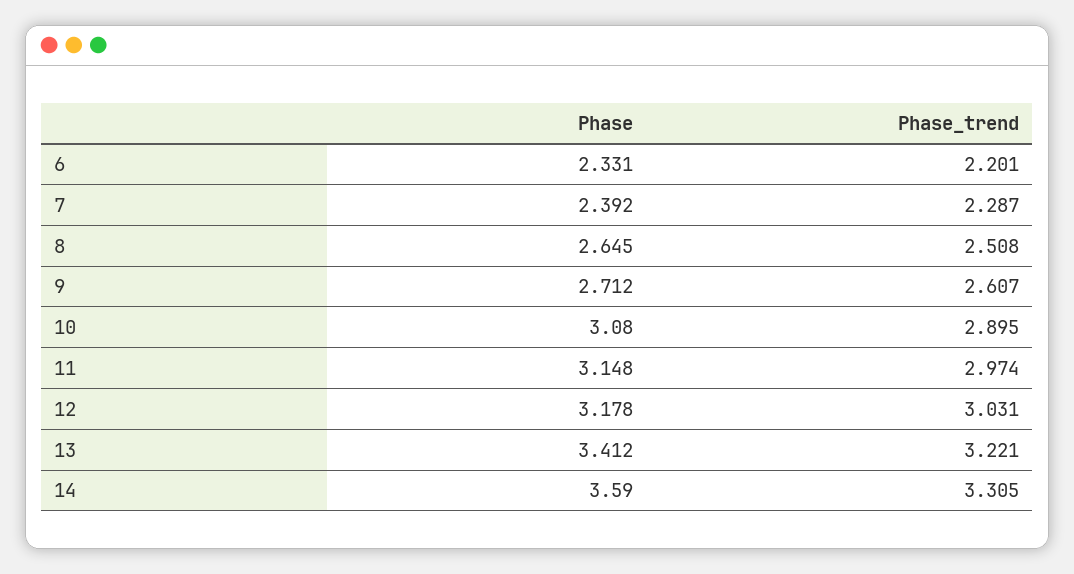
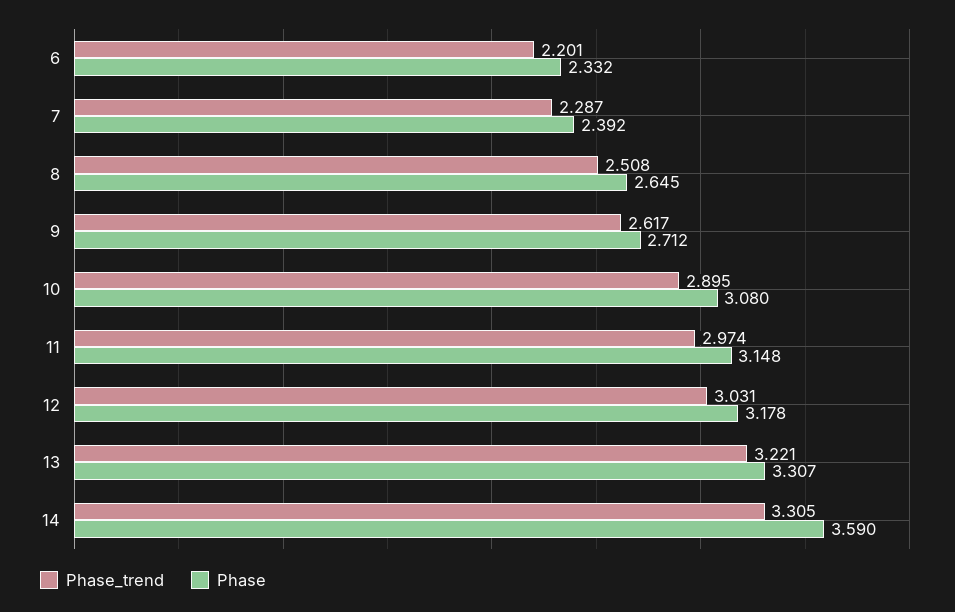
Phase, 6: 2.331 -> 2.332
Phase_trend, 9: 2.607 -> 2.617
Phase, 13: 3.412 -> 3.307

